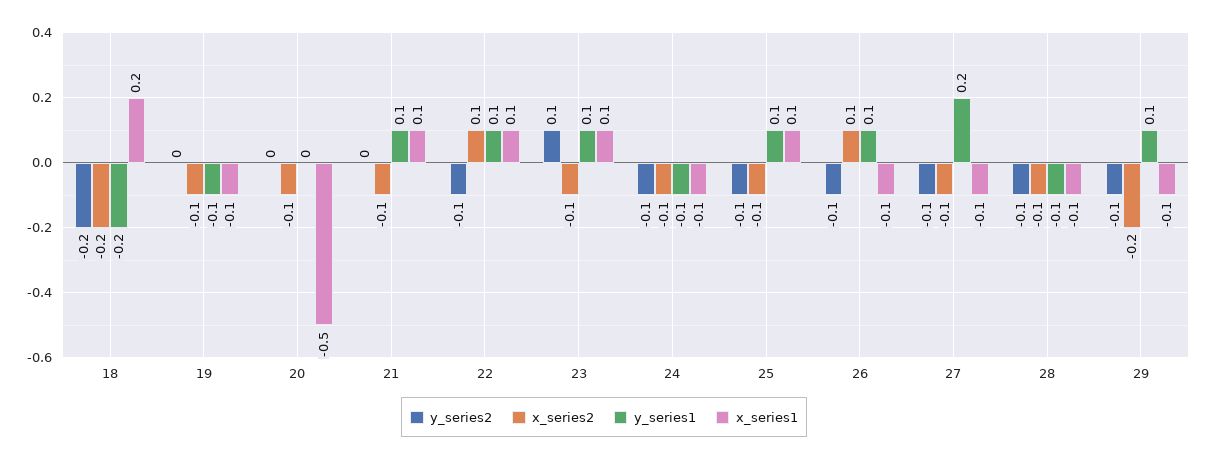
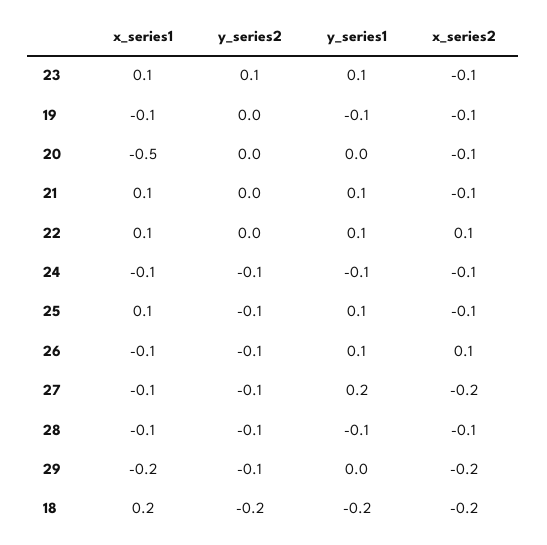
y_series2, 22: -0.1 -> 0
x_series2, 27: -0.1 -> -0.2
y_series1, 29: 0.1 -> 0
x_series1, 29: -0.1 -> -0.2

